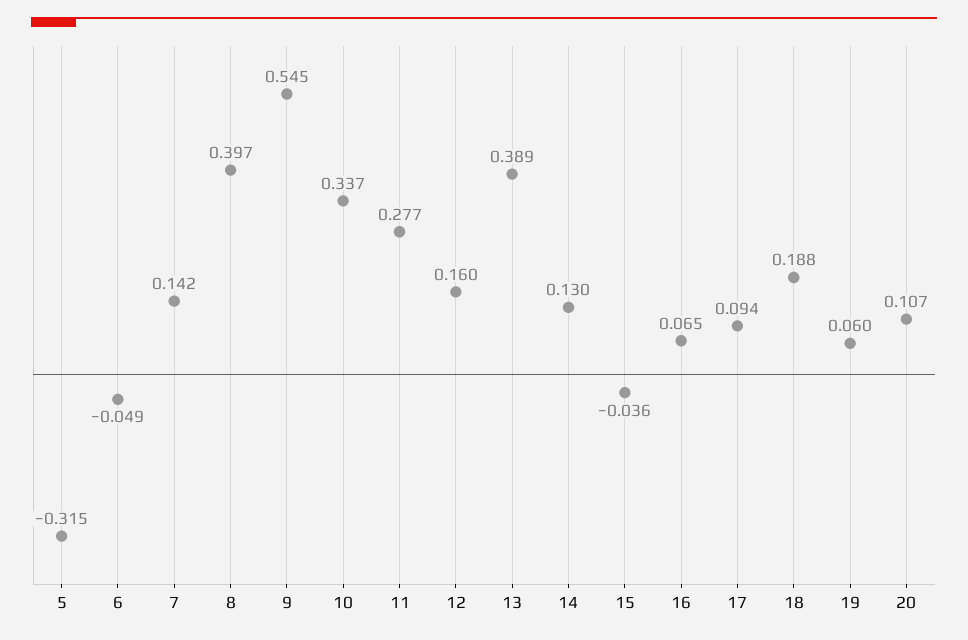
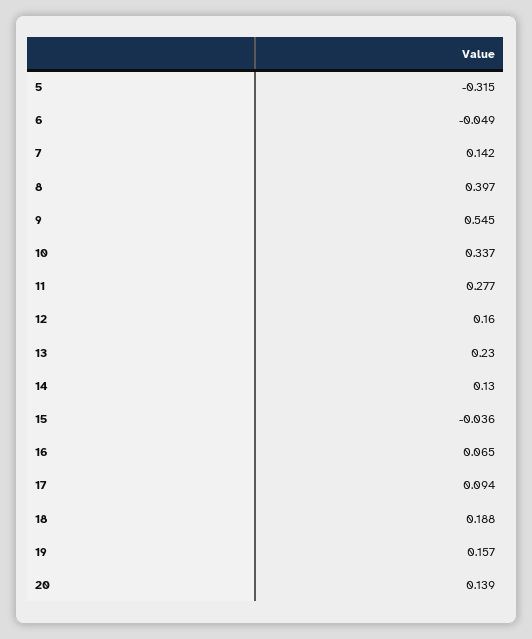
13: 0.389 -> 0.23
19: 0.06 -> 0.157
20: 0.107 -> 0.139

